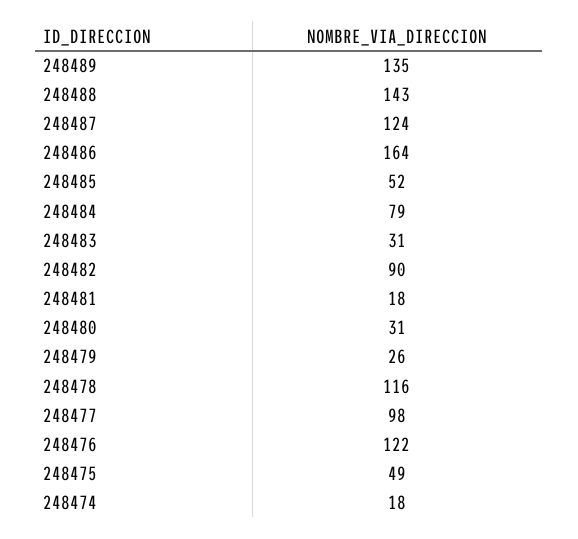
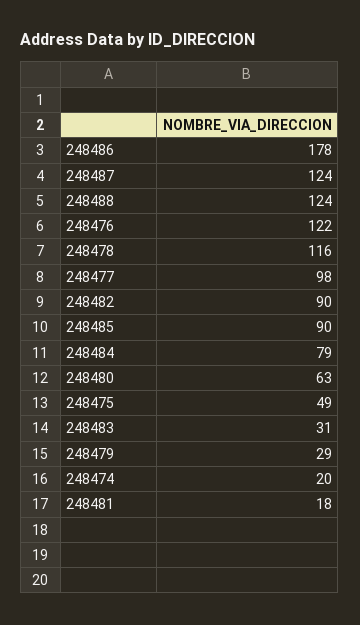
248489: 135 -> none
248488: 143 -> 124
248486: 164 -> 178
248485: 52 -> 90
248480: 31 -> 63
248479: 26 -> 29
248474: 18 -> 20

